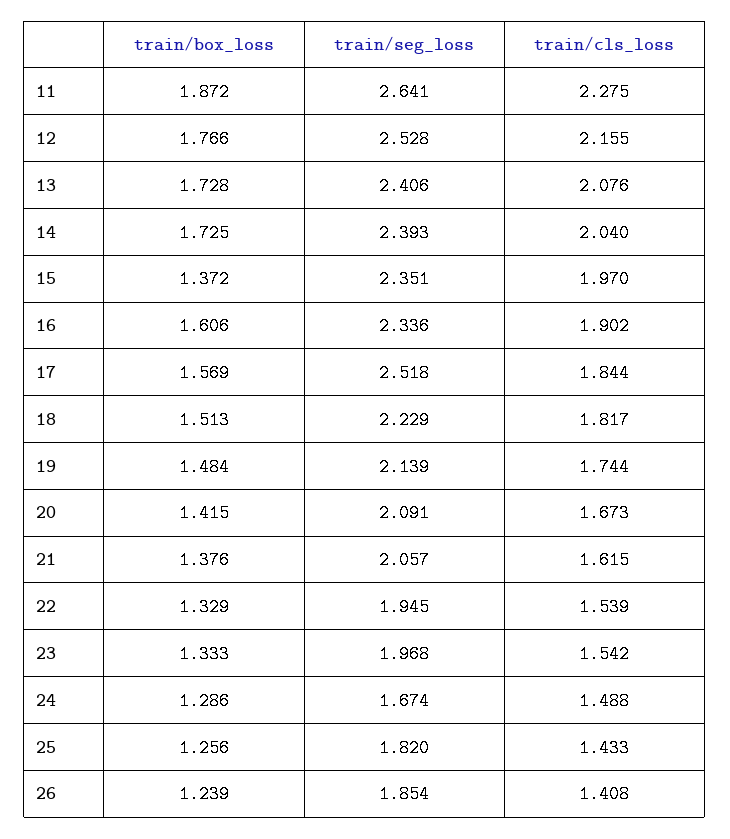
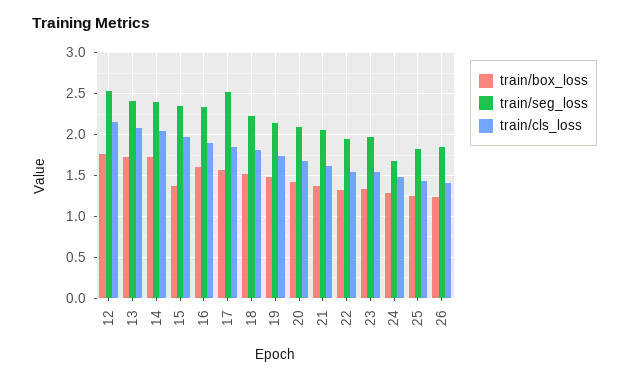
train/box_loss, 11: 1.872 -> none
train/seg_loss, 11: 2.641 -> none
train/cls_loss, 11: 2.275 -> none

